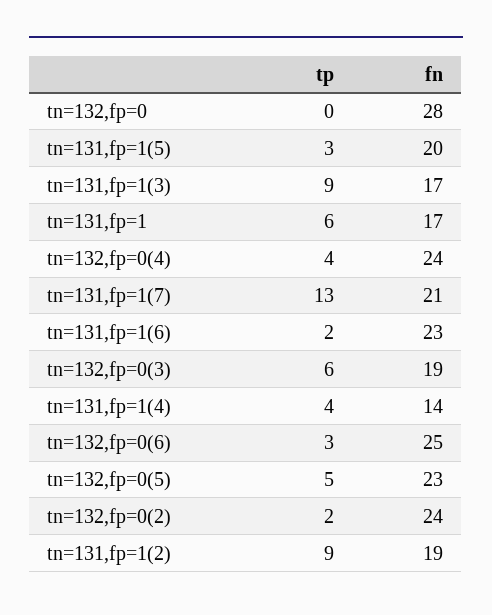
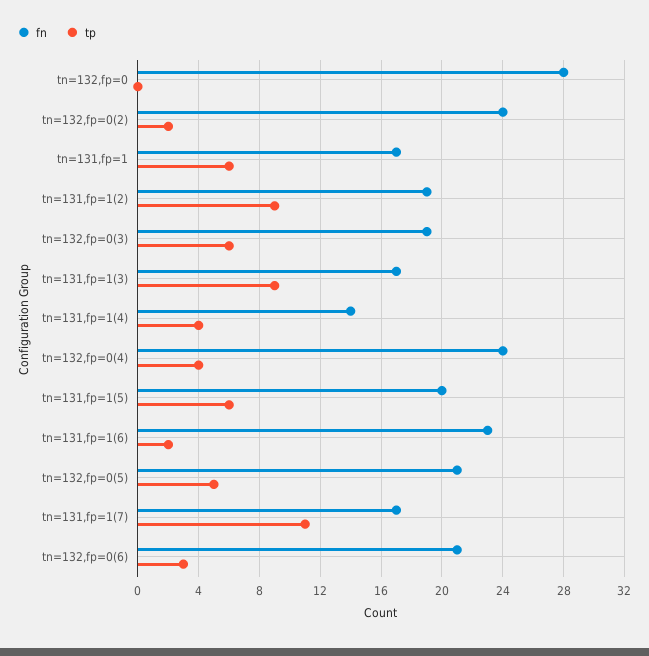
tp, tn=131,fp=1(5): 3 -> 6
tp, tn=131,fp=1(7): 13 -> 11
fn, tn=131,fp=1(7): 21 -> 17
fn, tn=132,fp=0(6): 25 -> 21
fn, tn=132,fp=0(5): 23 -> 21

